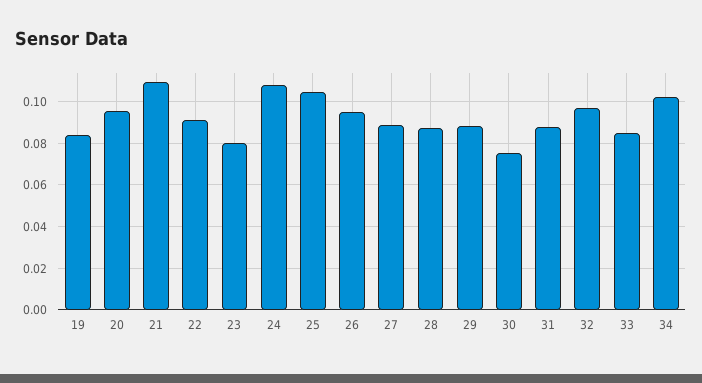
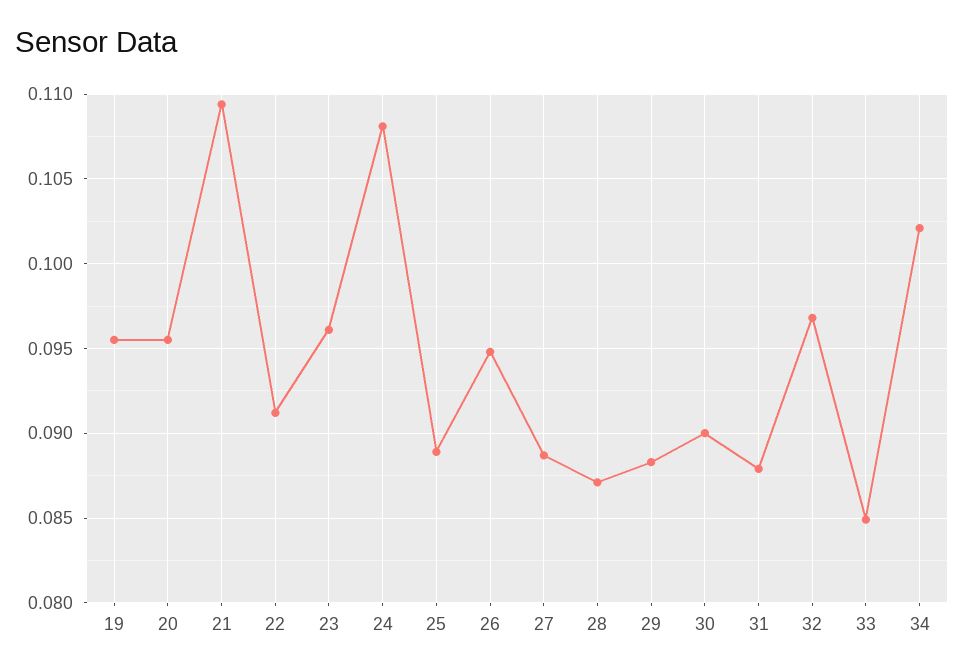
19: 0.085 -> 0.0955
23: 0.08 -> 0.096
25: 0.105 -> 0.089
30: 0.075 -> 0.09

